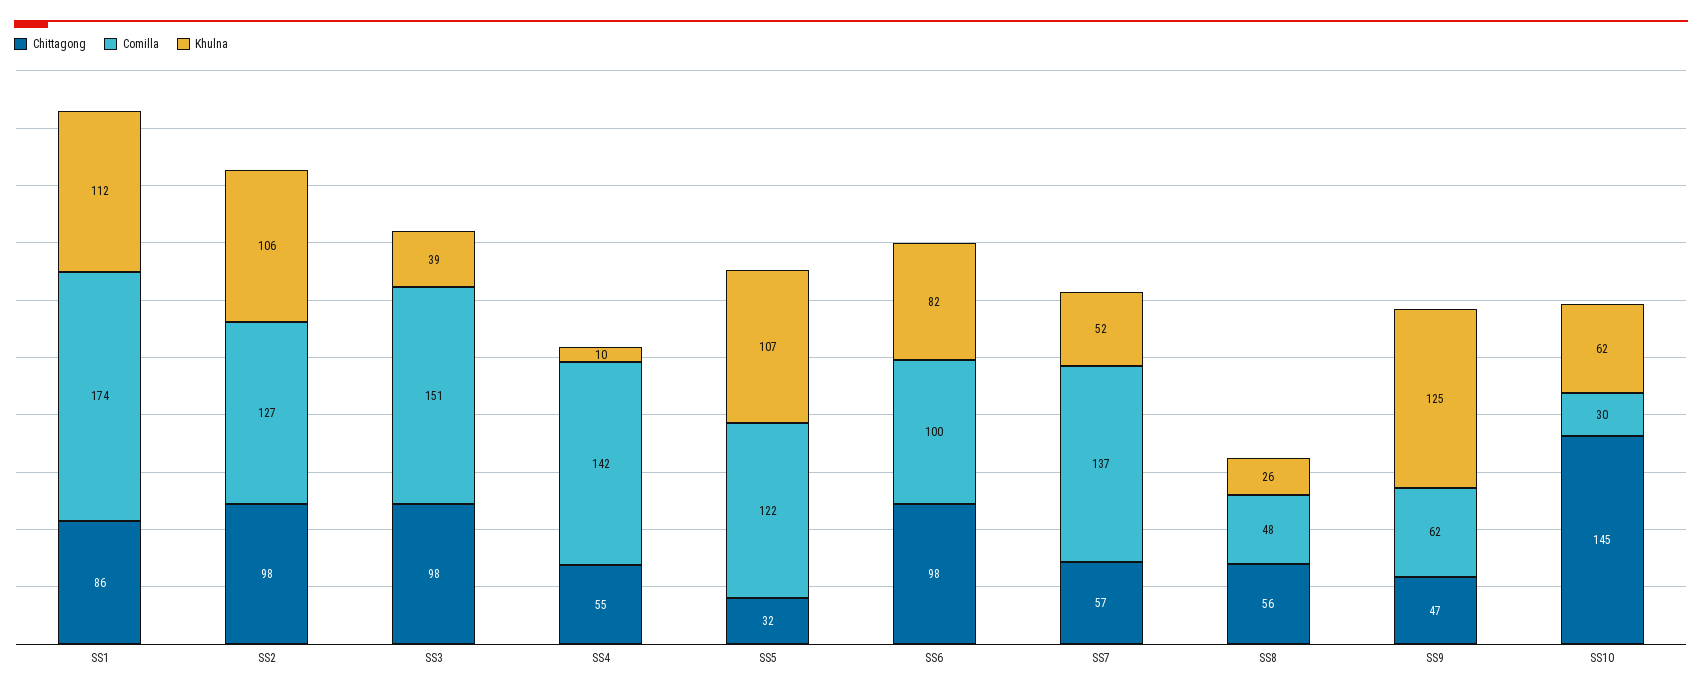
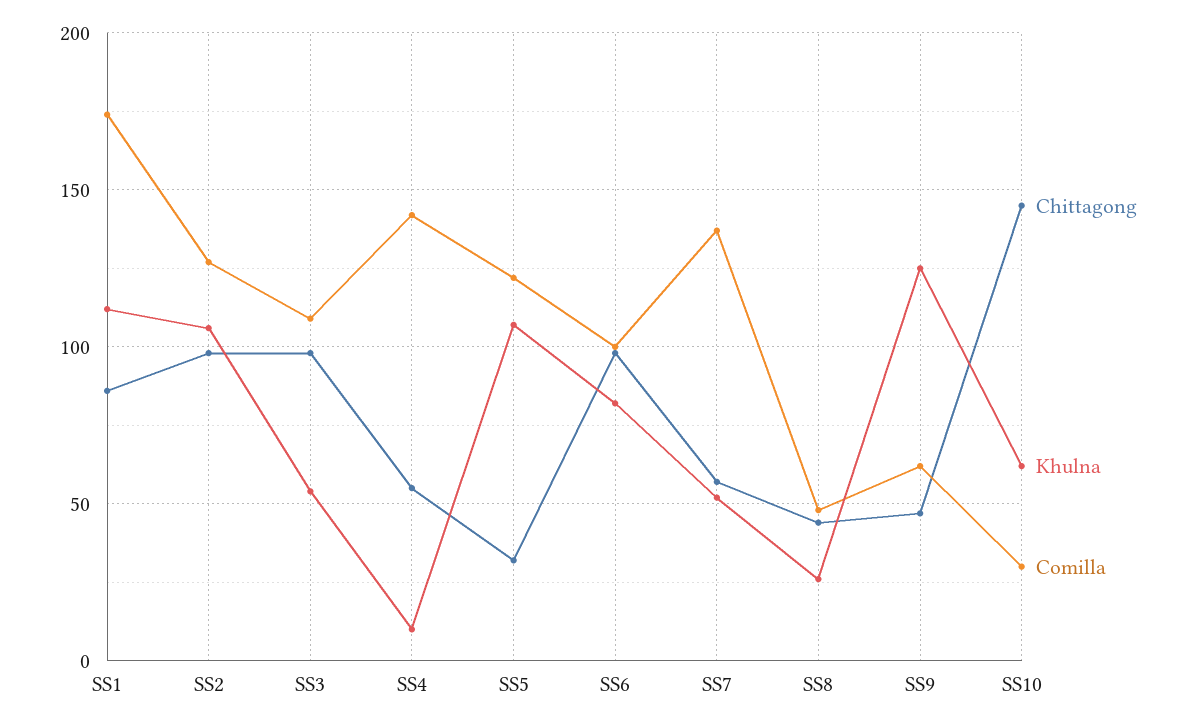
Comilla, SS3: 151 -> 110
Khulna, SS3: 39 -> 55
Chittagong, SS8: 56 -> 45

